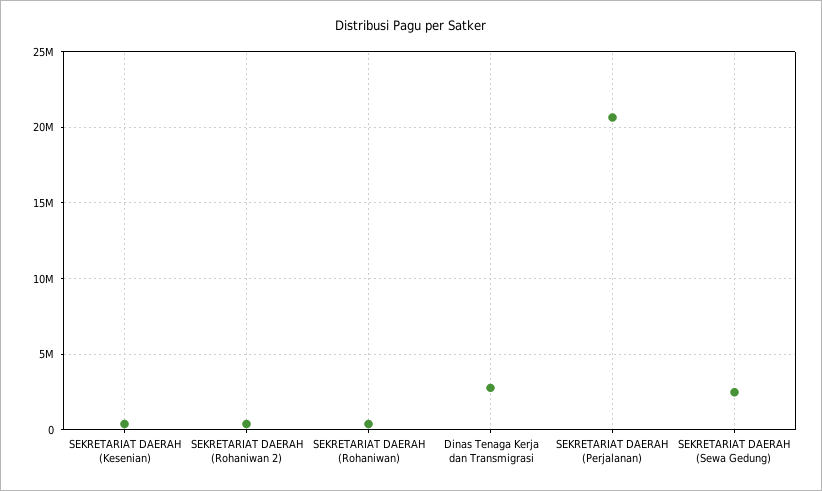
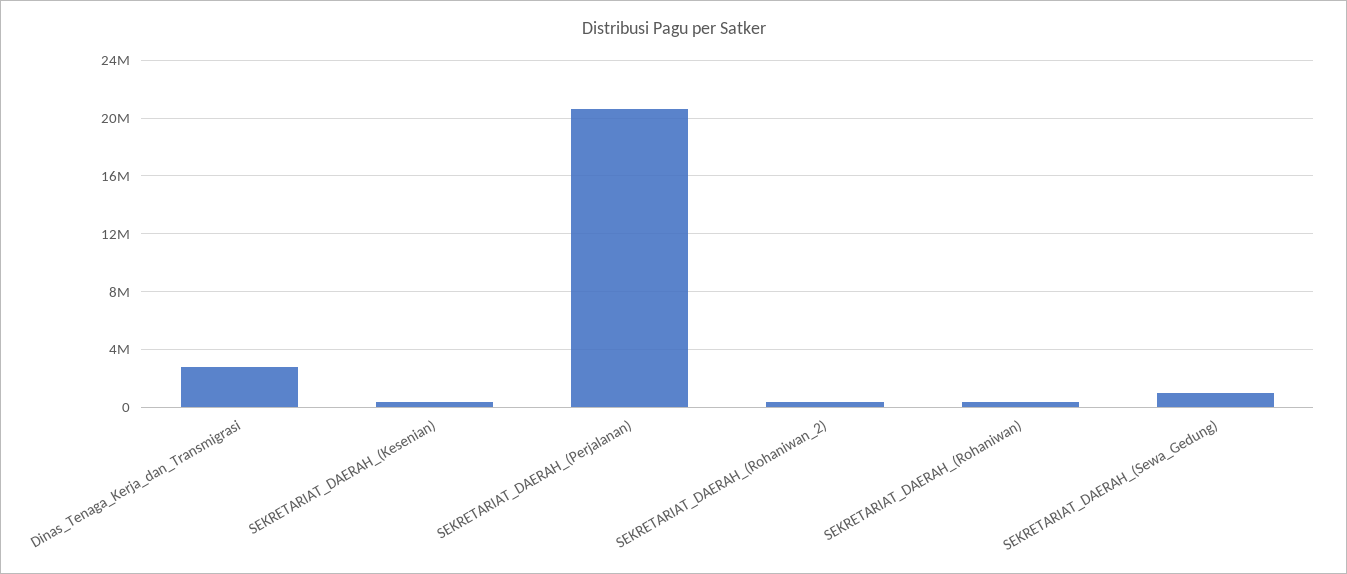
SEKRETARIAT DAERAH (Sewa Gedung): 2500000 -> 1000000

